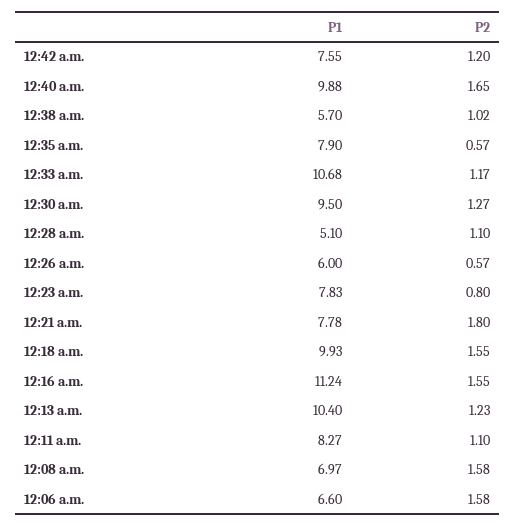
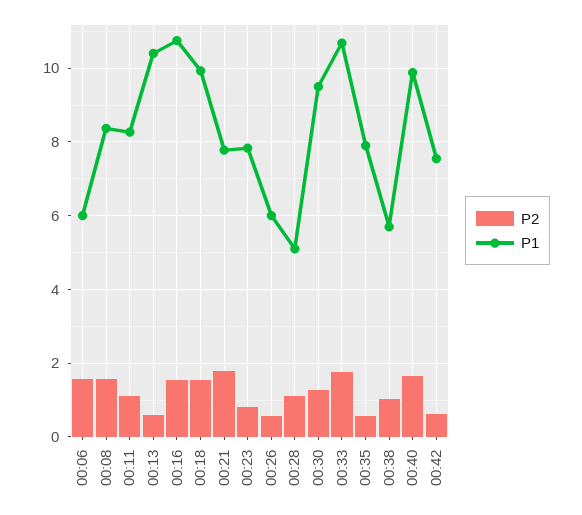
P2, 12:42 a.m.: 1.2 -> 0.6
P2, 12:33 a.m.: 1.17 -> 1.8
P1, 12:16 a.m.: 11.24 -> 10.8
P2, 12:13 a.m.: 1.23 -> 0.6
P1, 12:08 a.m.: 6.97 -> 8.4
P1, 12:06 a.m.: 6.6 -> 6

